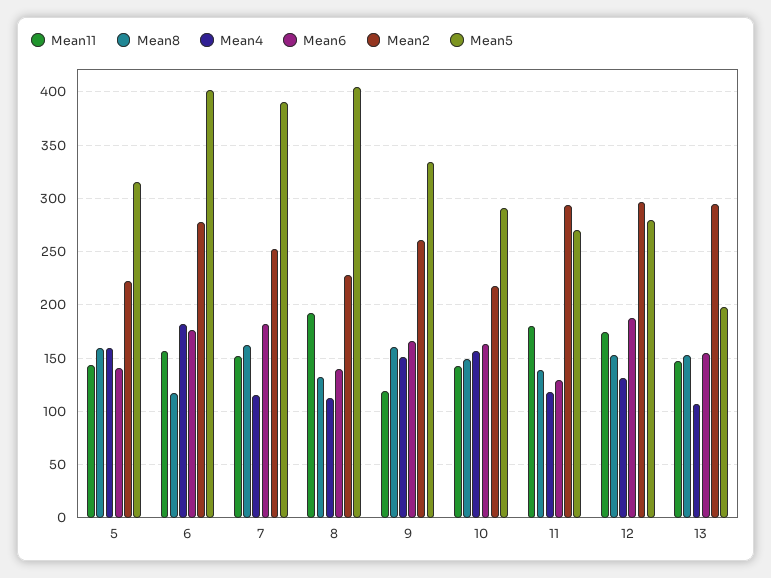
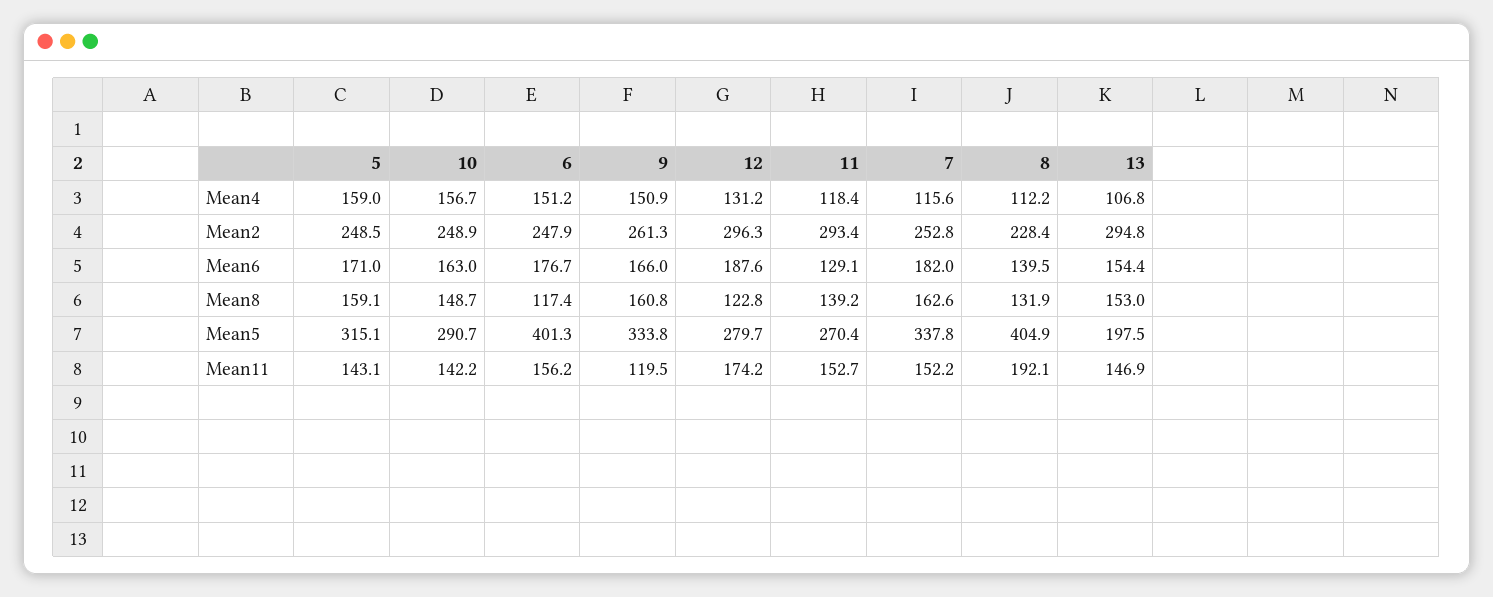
Mean6, 5: 140 -> 171
Mean2, 5: 220 -> 248.5
Mean4, 6: 180 -> 151.2
Mean2, 6: 280 -> 247.9
Mean5, 7: 390 -> 337.8
Mean2, 10: 220 -> 248.9
Mean11, 11: 180 -> 152.7
Mean8, 12: 150 -> 122.8

